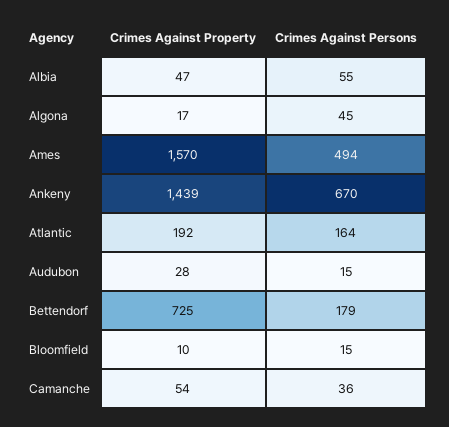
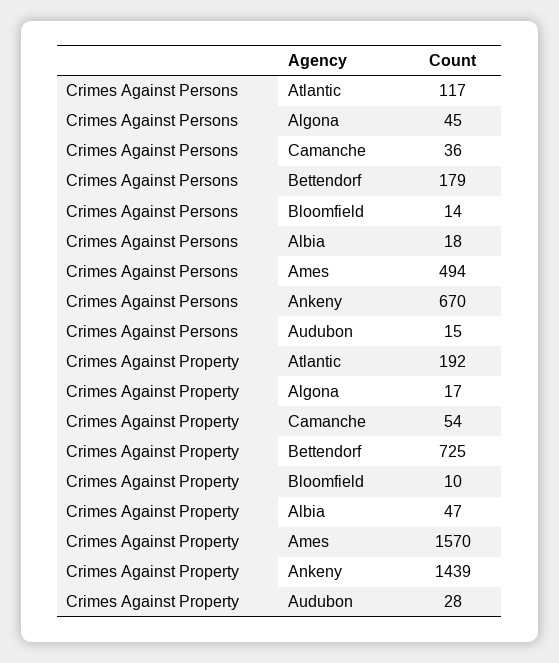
Crimes Against Persons, Albia: 55 -> 18
Crimes Against Persons, Atlantic: 164 -> 117
Crimes Against Persons, Bloomfield: 15 -> 14

